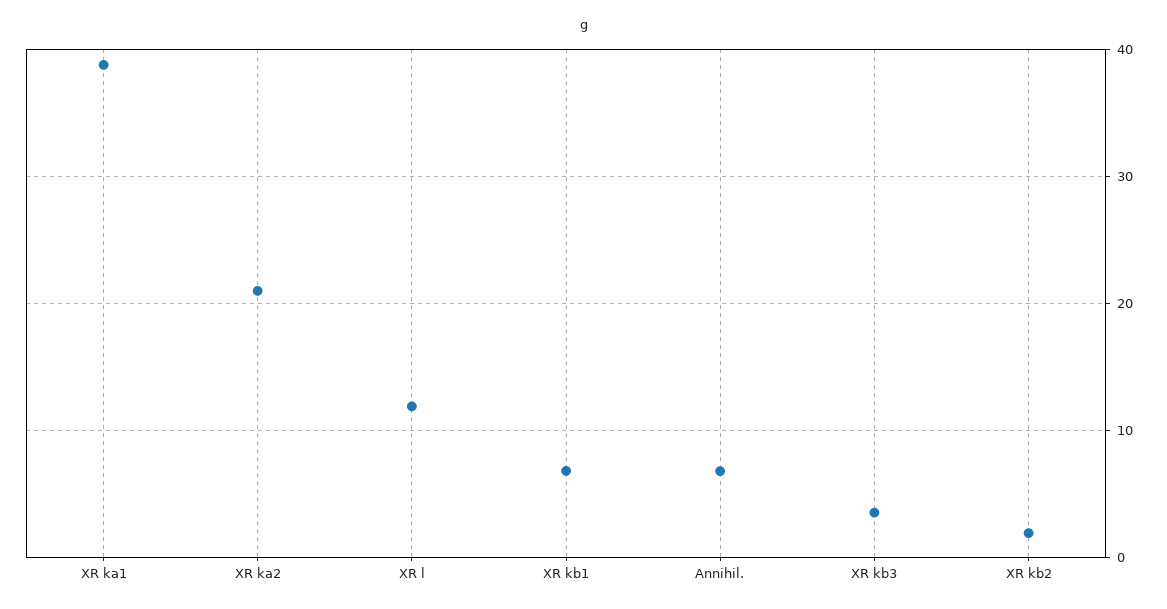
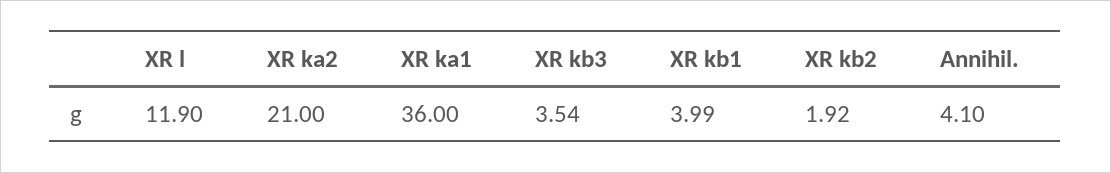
XR ka1: 39 -> 36
XR kb1: 7 -> 3.99
Annihil.: 7 -> 4.1

